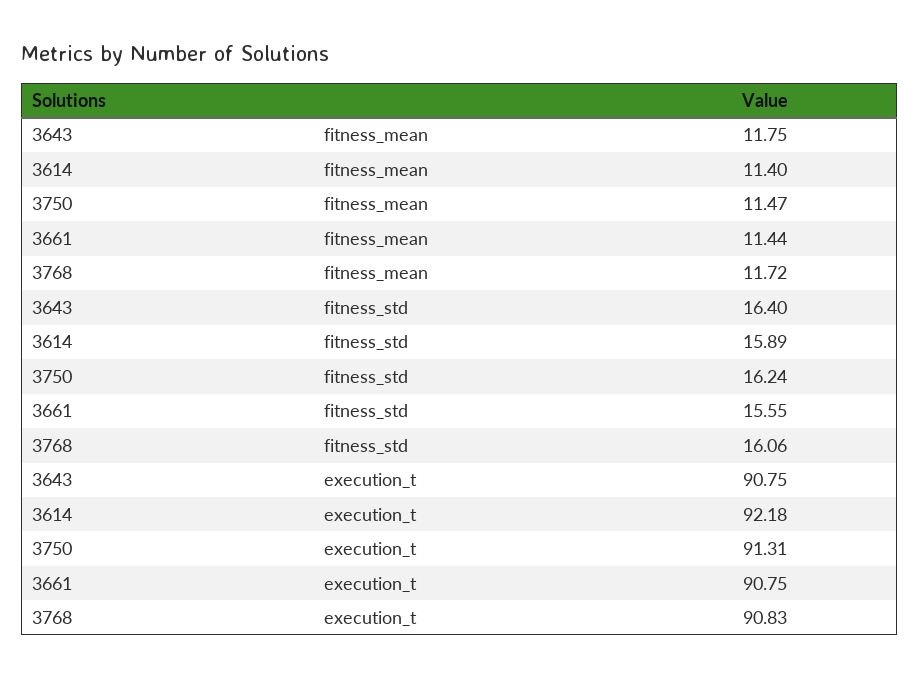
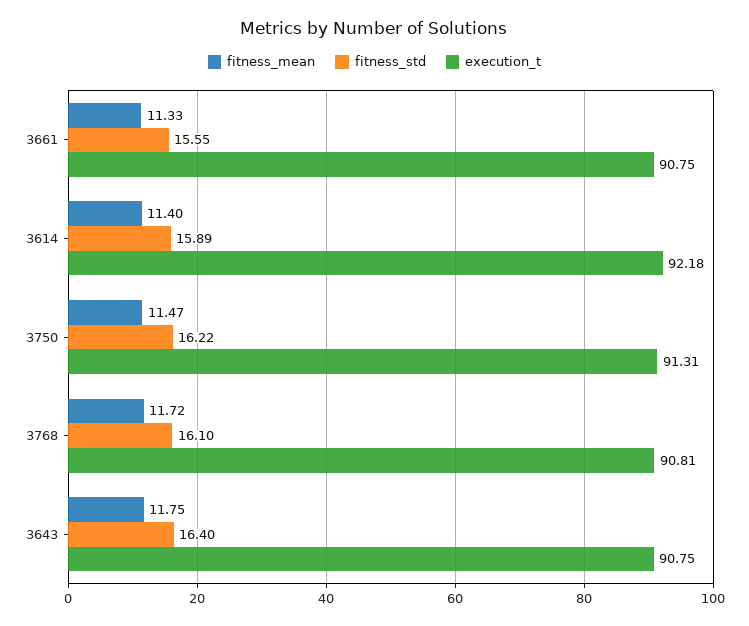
fitness_mean, 3661: 11.44 -> 11.33
fitness_std, 3750: 16.24 -> 16.22
fitness_std, 3768: 16.06 -> 16.1
execution_t, 3768: 90.83 -> 90.81

